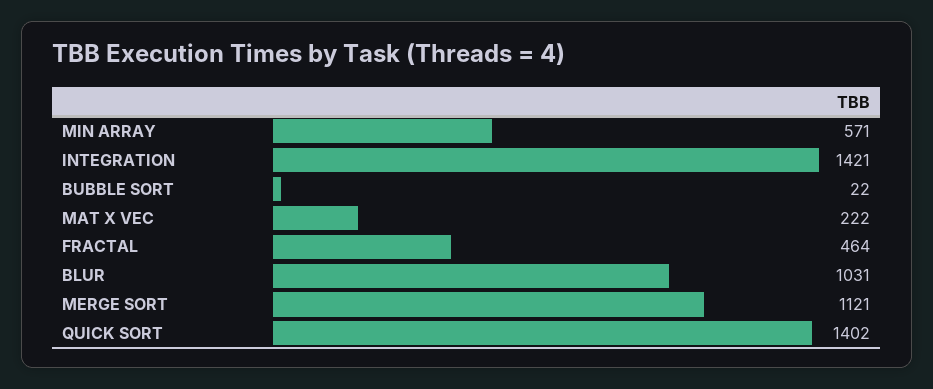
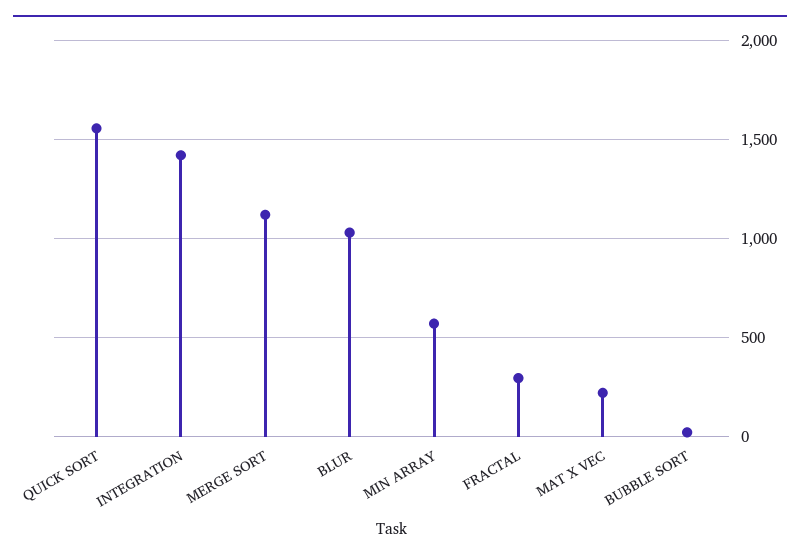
FRACTAL: 464 -> 300
QUICK SORT: 1402 -> 1550

